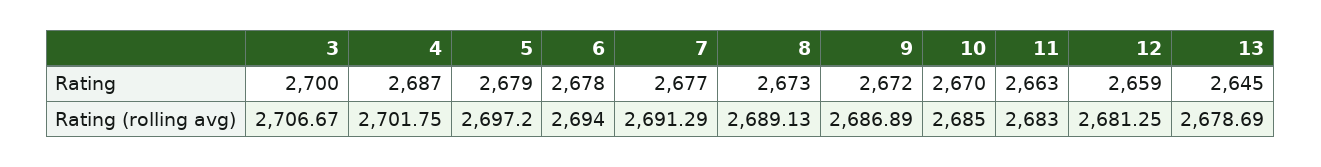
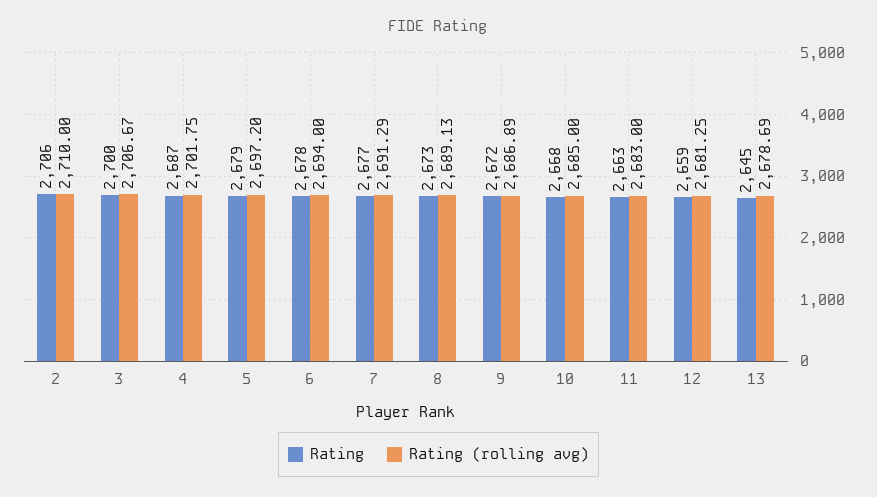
Rating, 10: 2670 -> 2668
Rating, 2: none -> 2706
Rating (rolling avg), 2: none -> 2710

